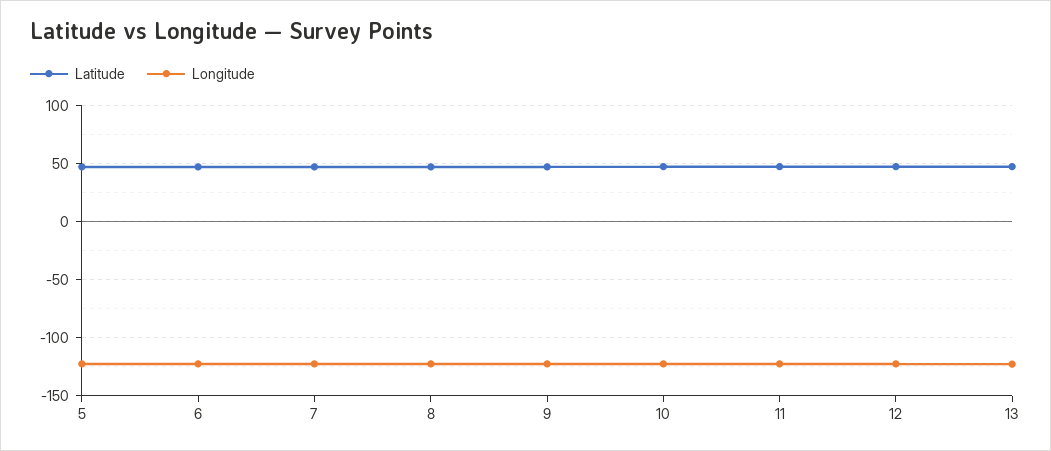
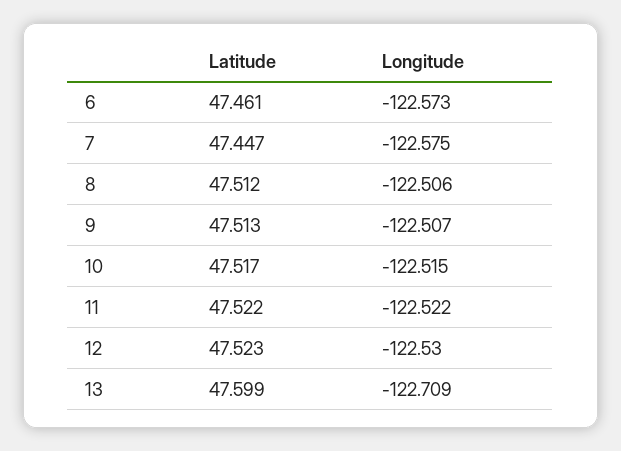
Latitude, 5: 50 -> none
Longitude, 5: -120 -> none

